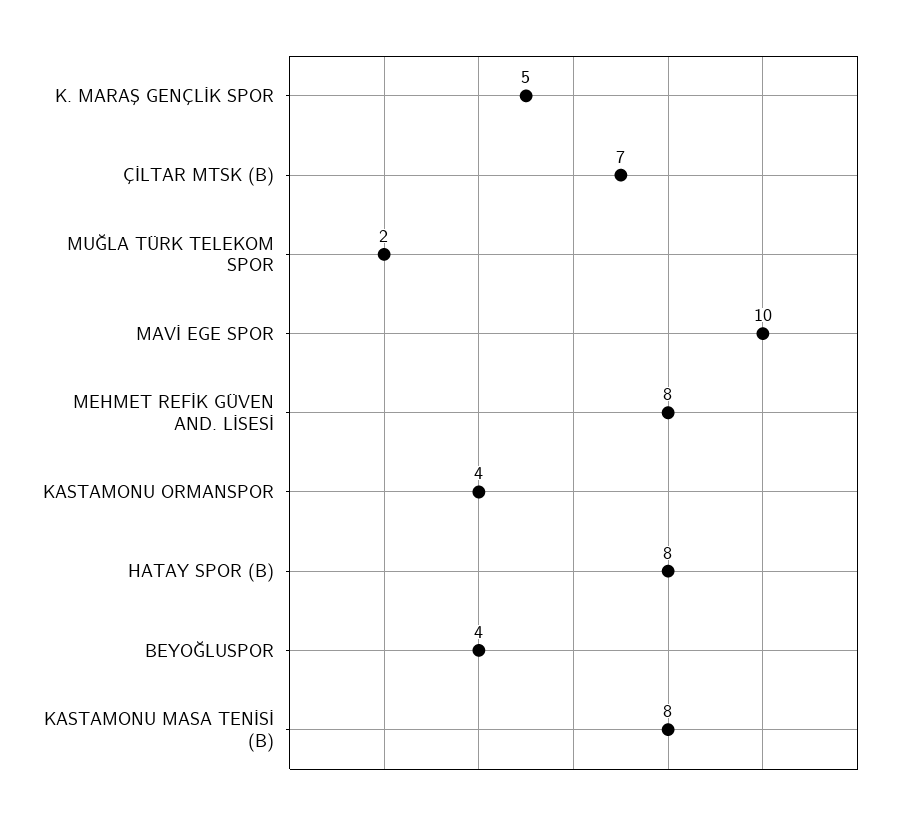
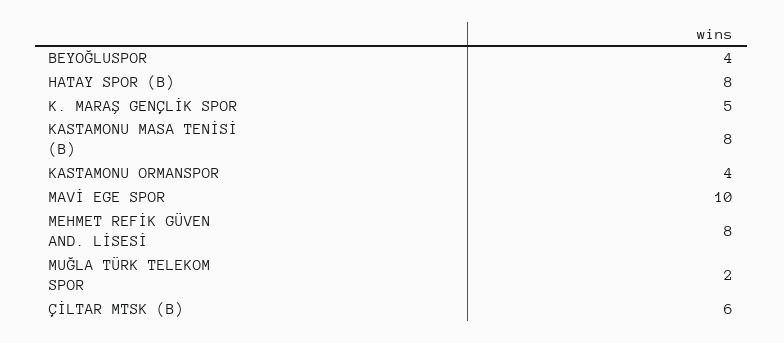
ÇİLTAR MTSK (B): 7 -> 6

